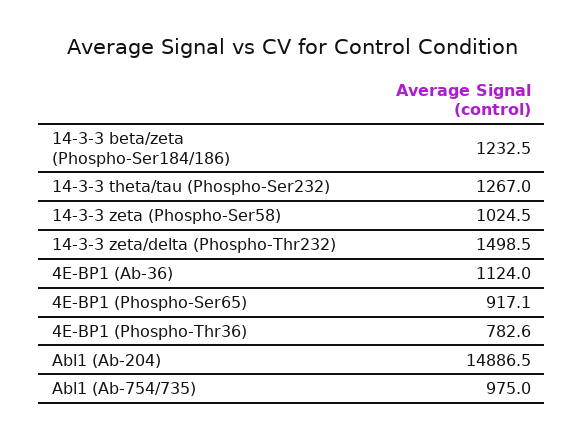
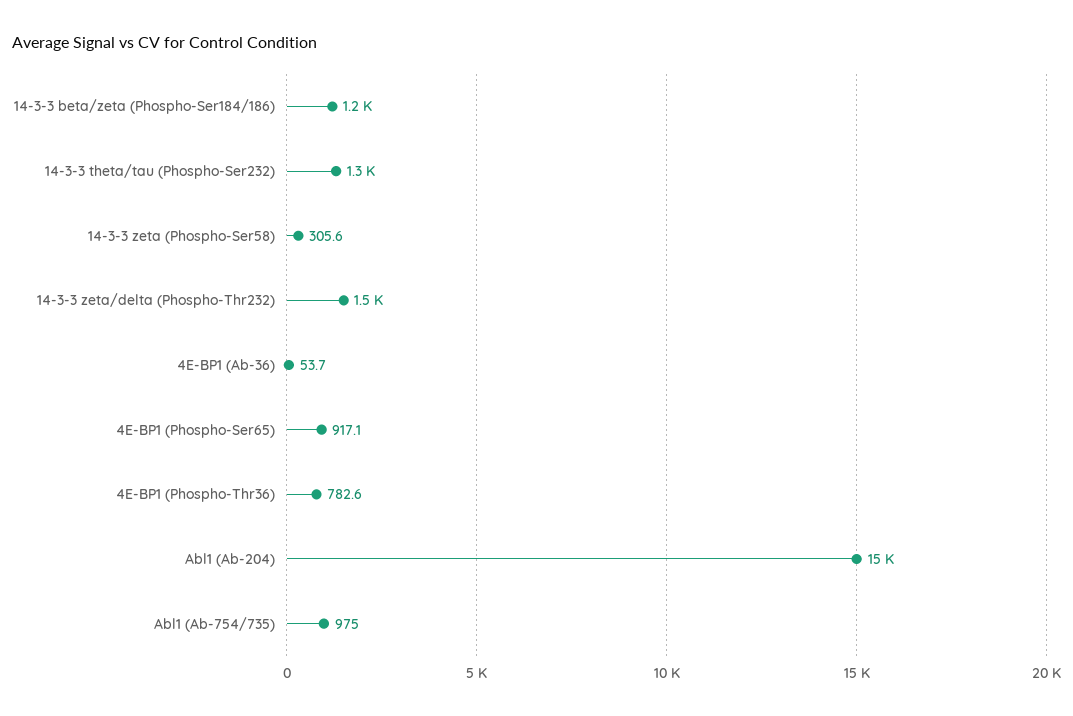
14-3-3 zeta (Phospho-Ser58): 1024.5 -> 305.6
4E-BP1 (Ab-36): 1124 -> 53.7

